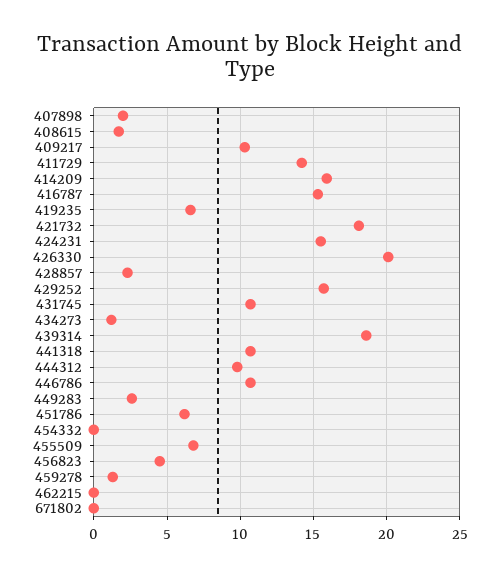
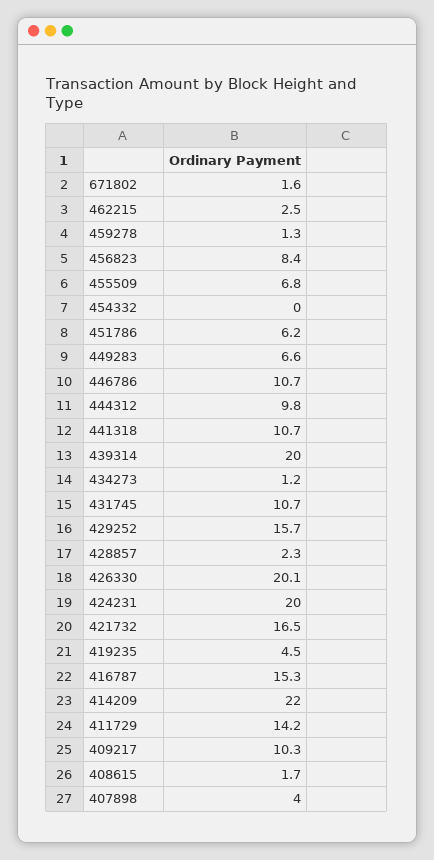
407898: 2 -> 4
414209: 16 -> 22
419235: 6.5 -> 4.5
421732: 18 -> 16.5
424231: 15.5 -> 20
439314: 18.5 -> 20
449283: 2.5 -> 6.6
456823: 4.5 -> 8.4
462215: 0 -> 2.5
671802: 0 -> 1.6

